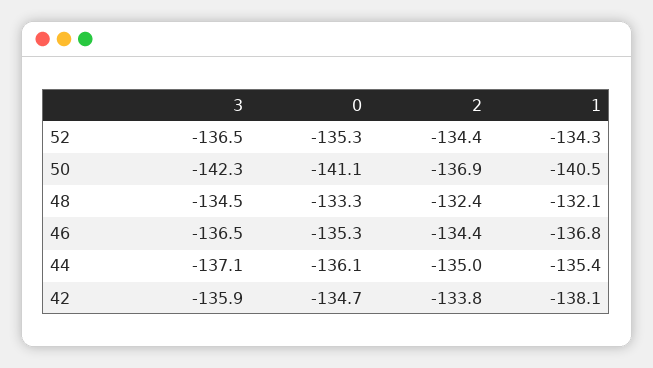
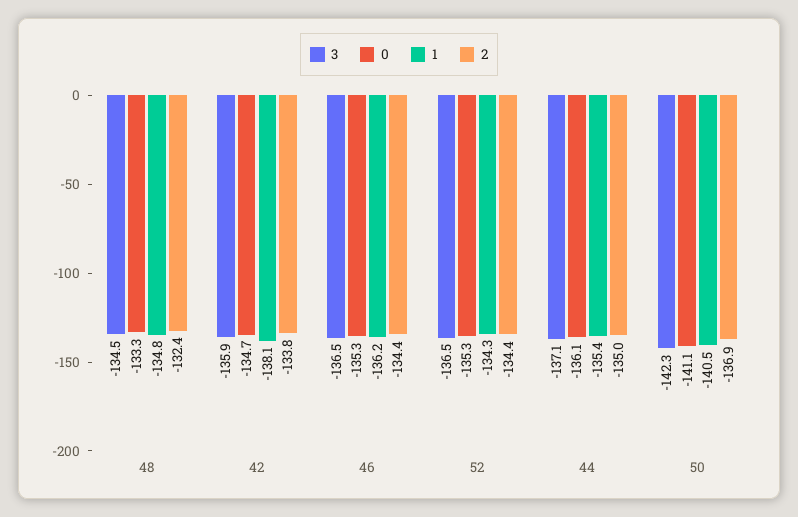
1, 48: -132.1 -> -134.8
1, 46: -136.8 -> -136.2

